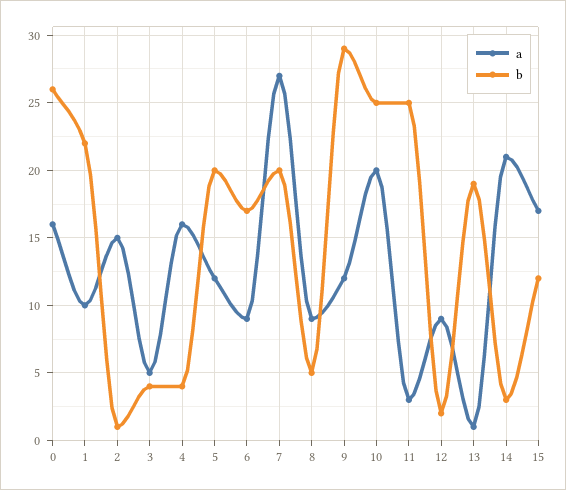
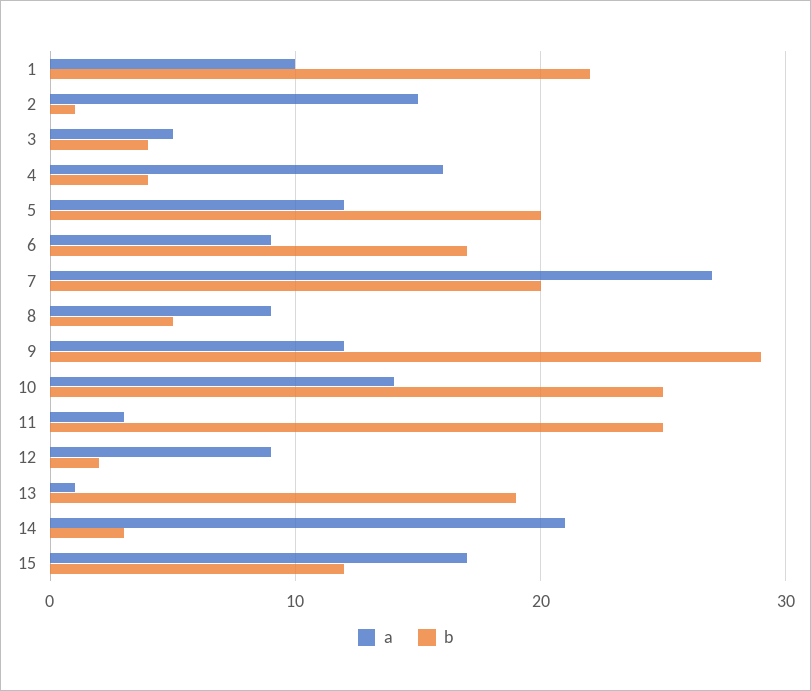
a, 0: 16 -> none
b, 0: 26 -> none
a, 10: 20 -> 14

